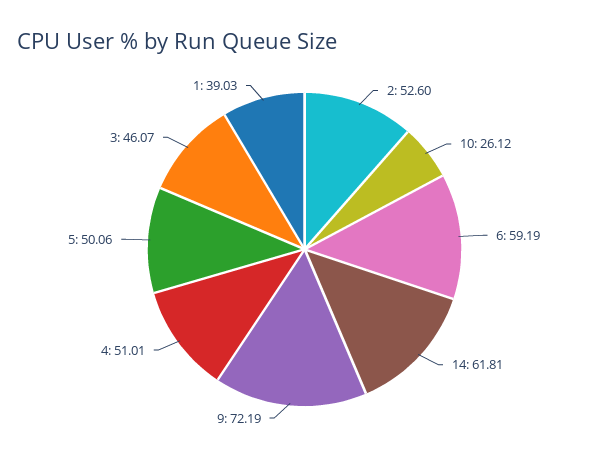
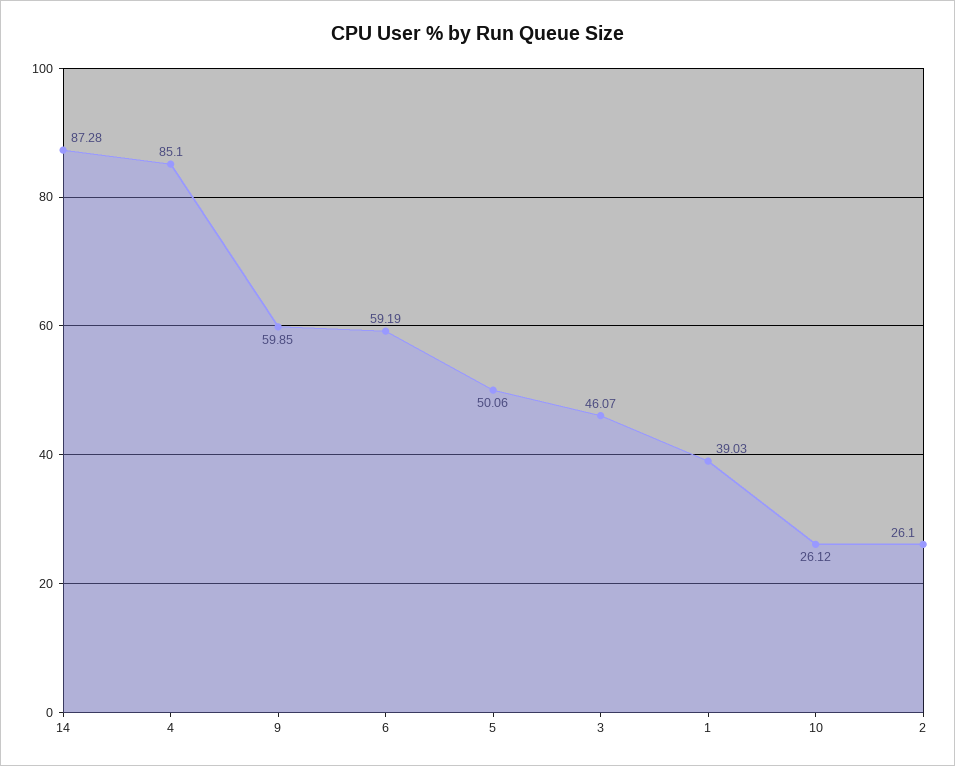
2: 52.6 -> 26.1
14: 61.81 -> 87.28
9: 72.19 -> 59.85
4: 51.01 -> 85.1

